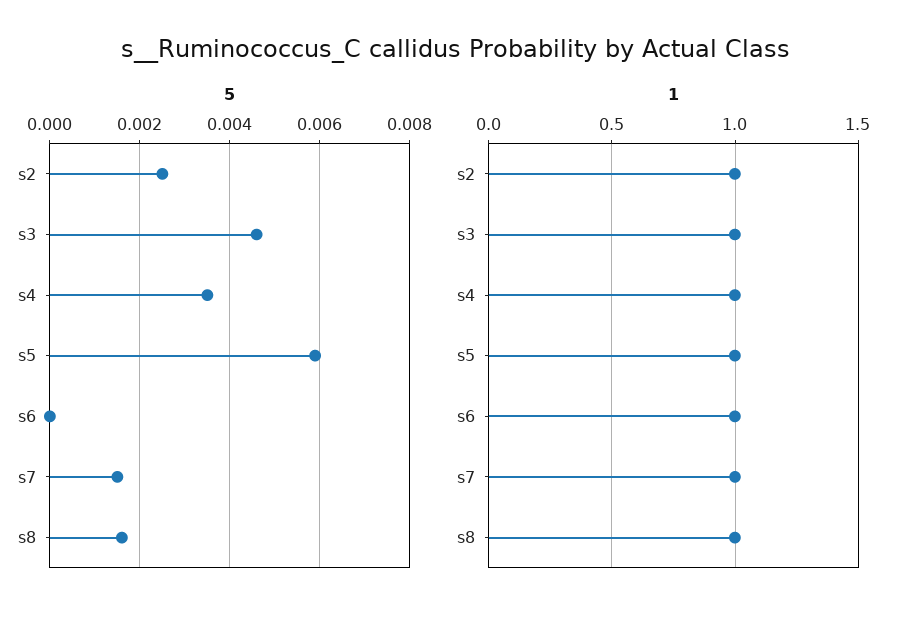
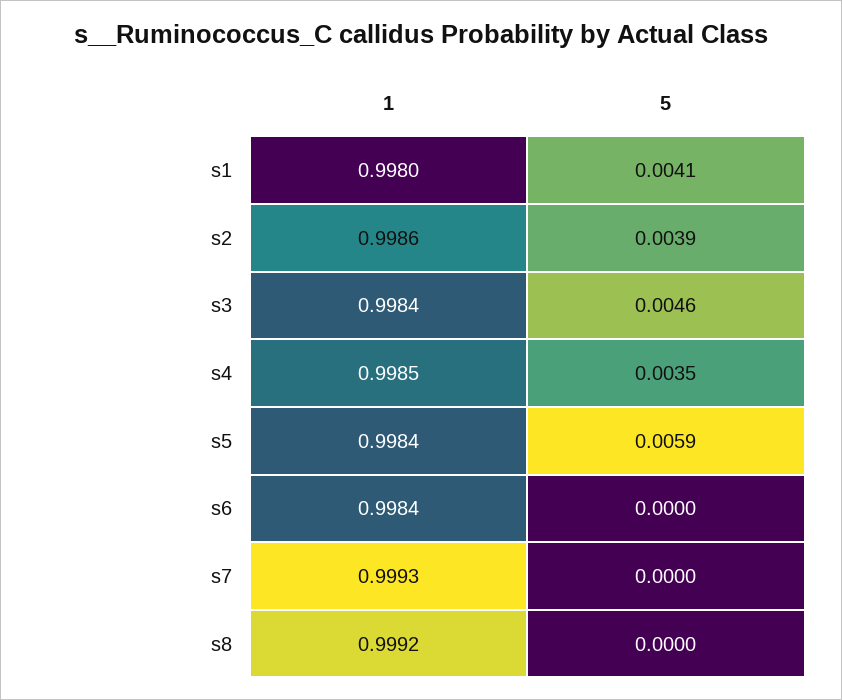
5, s2: 0.0025 -> 0.0039
5, s7: 0.0015 -> 0
5, s8: 0.0015 -> 0
1, s1: none -> 0.998
5, s1: none -> 0.0041

